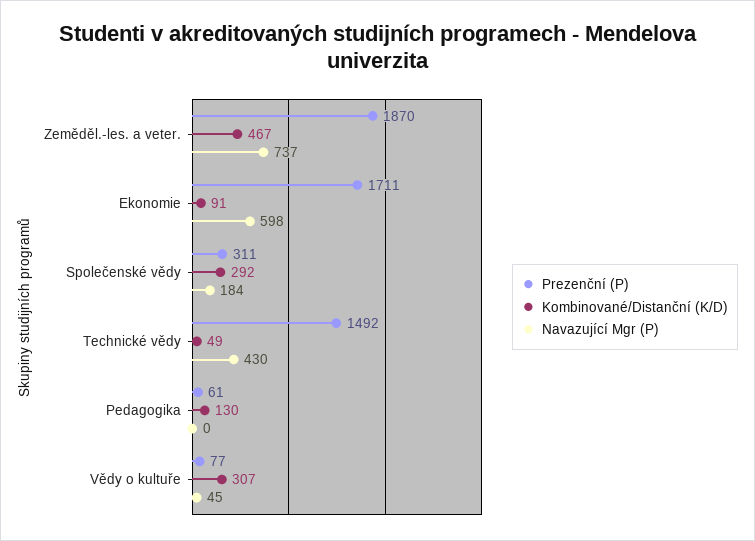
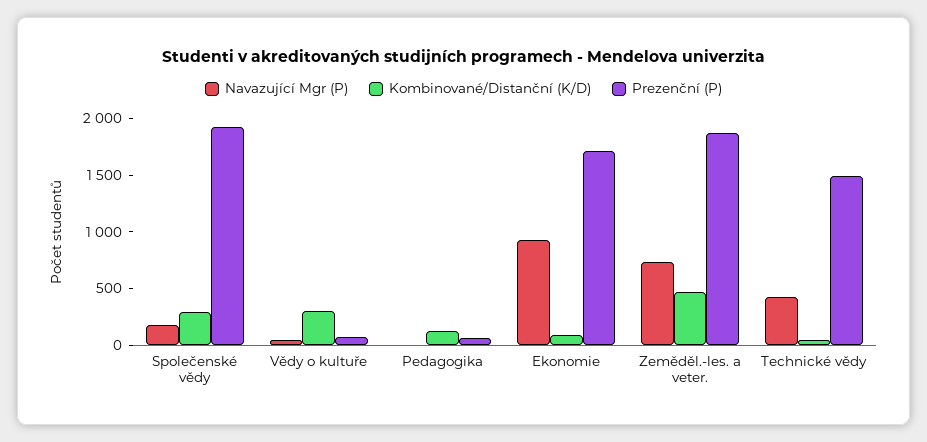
Navazující Mgr (P), Ekonomie: 598 -> 900
Prezenční (P), Společenské vědy: 311 -> 1900

